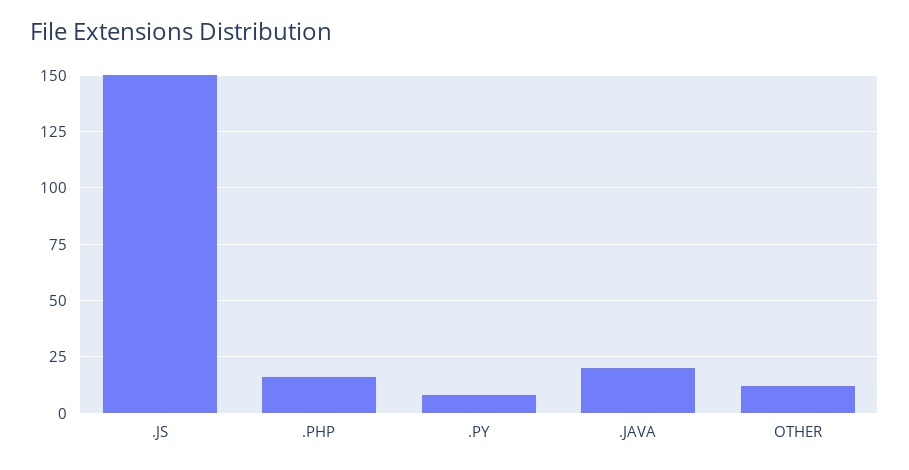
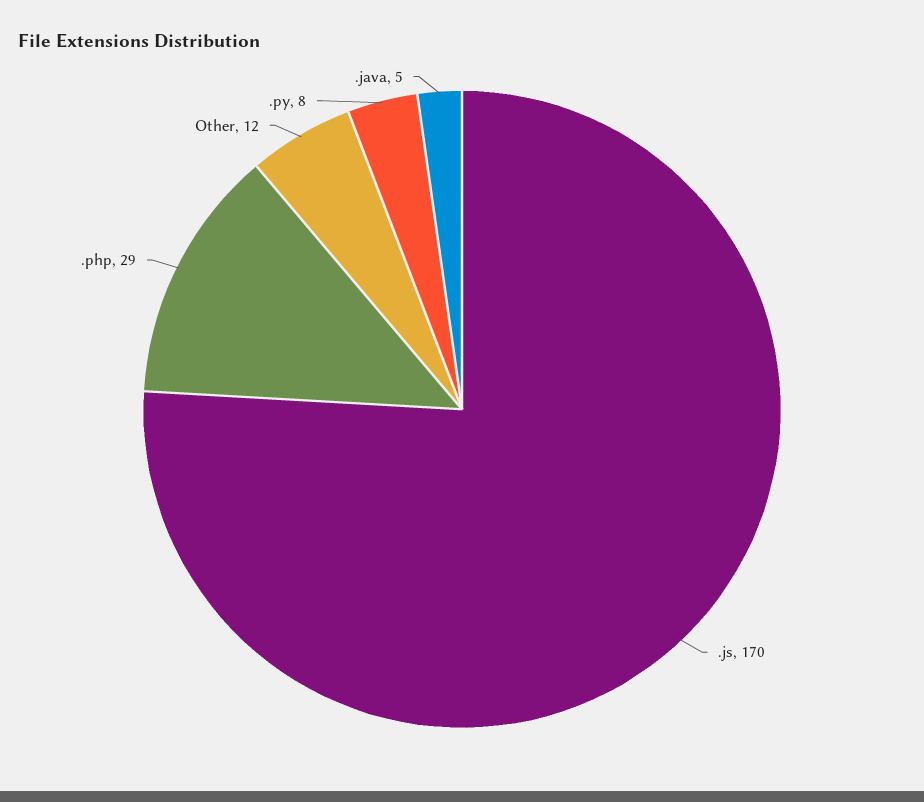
.JS: 150 -> 170
.PHP: 15 -> 29
.JAVA: 20 -> 5

